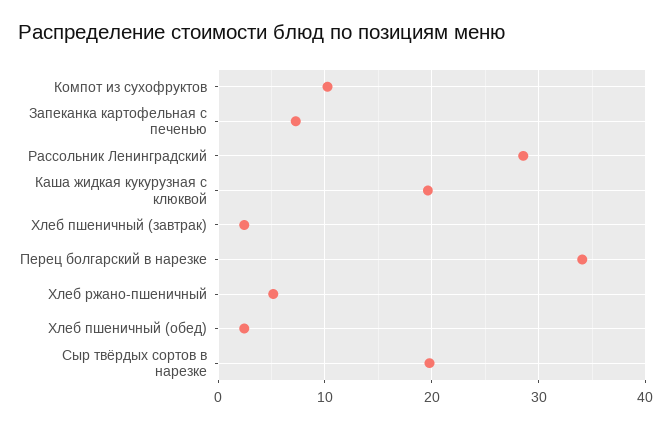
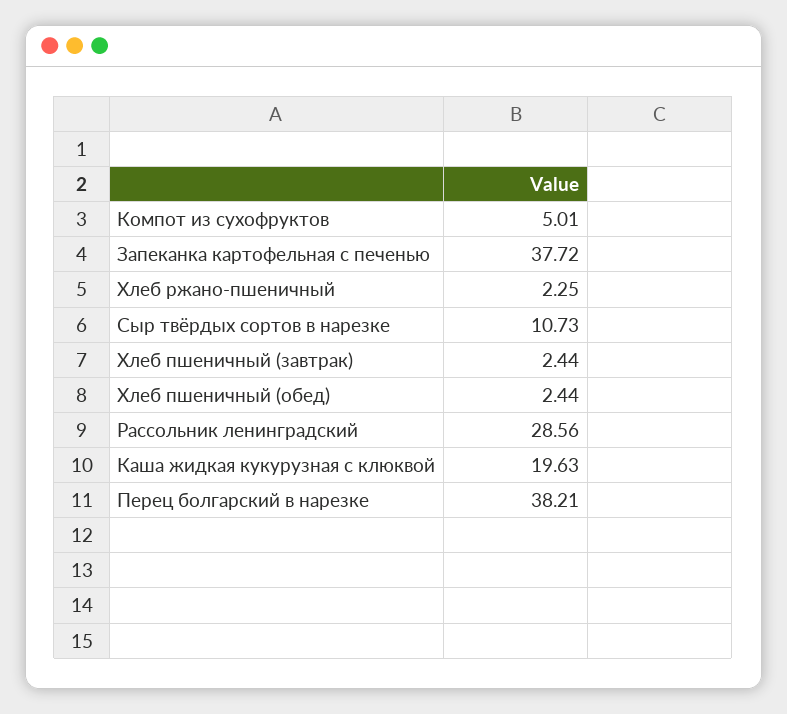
Компот из сухофруктов: 10 -> 5.01
Запеканка картофельная с печенью: 7 -> 37.72
Перец болгарский в нарезке: 34 -> 38.21
Хлеб ржано-пшеничный: 5 -> 2.25
Сыр твёрдых сортов в нарезке: 20 -> 10.73

